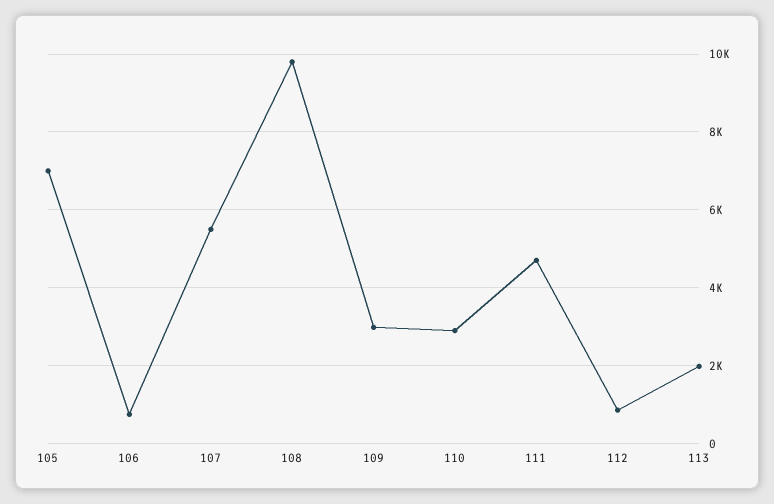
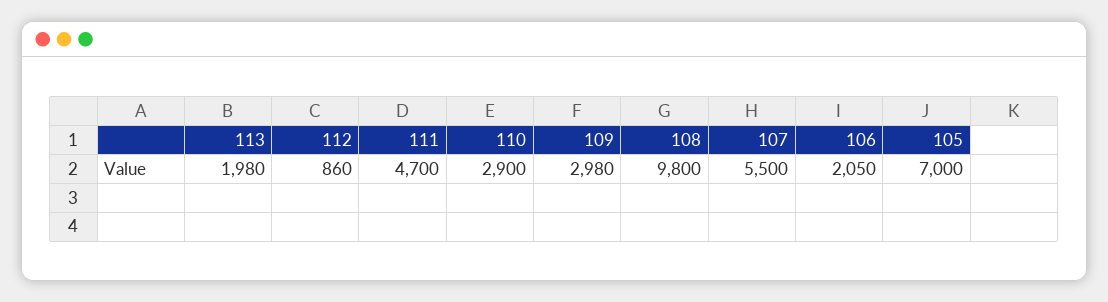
106: 800 -> 2050

